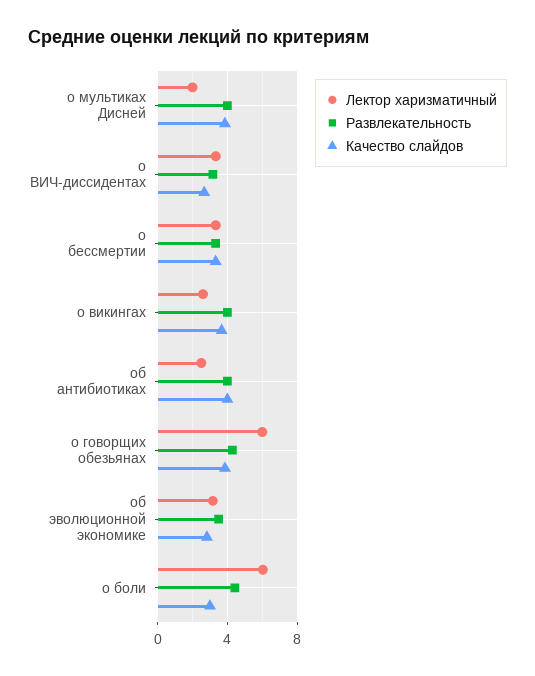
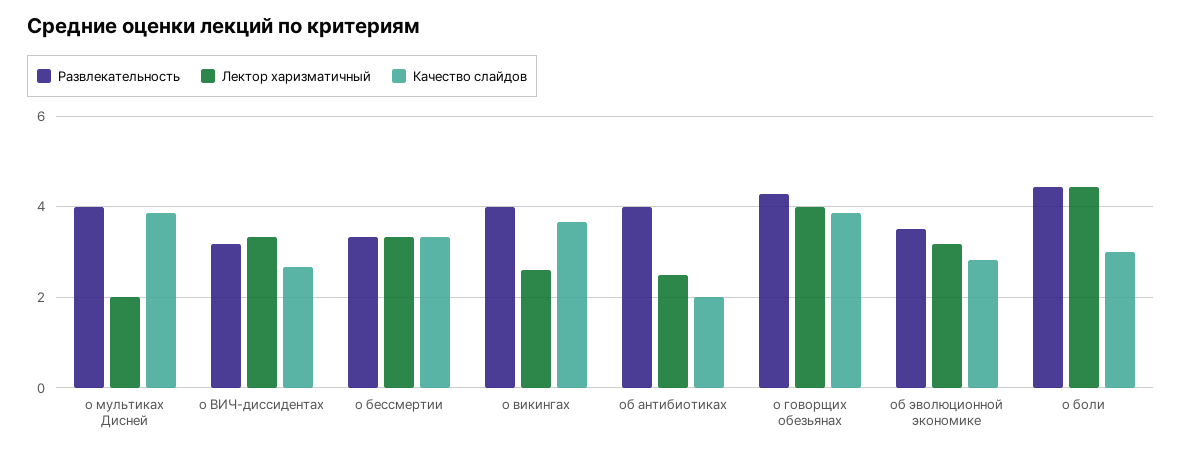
Качество слайдов, об антибиотиках: 4 -> 2
Лектор харизматичный, о говорщих обезьянах: 6 -> 4
Лектор харизматичный, о боли: 6 -> 4.4

